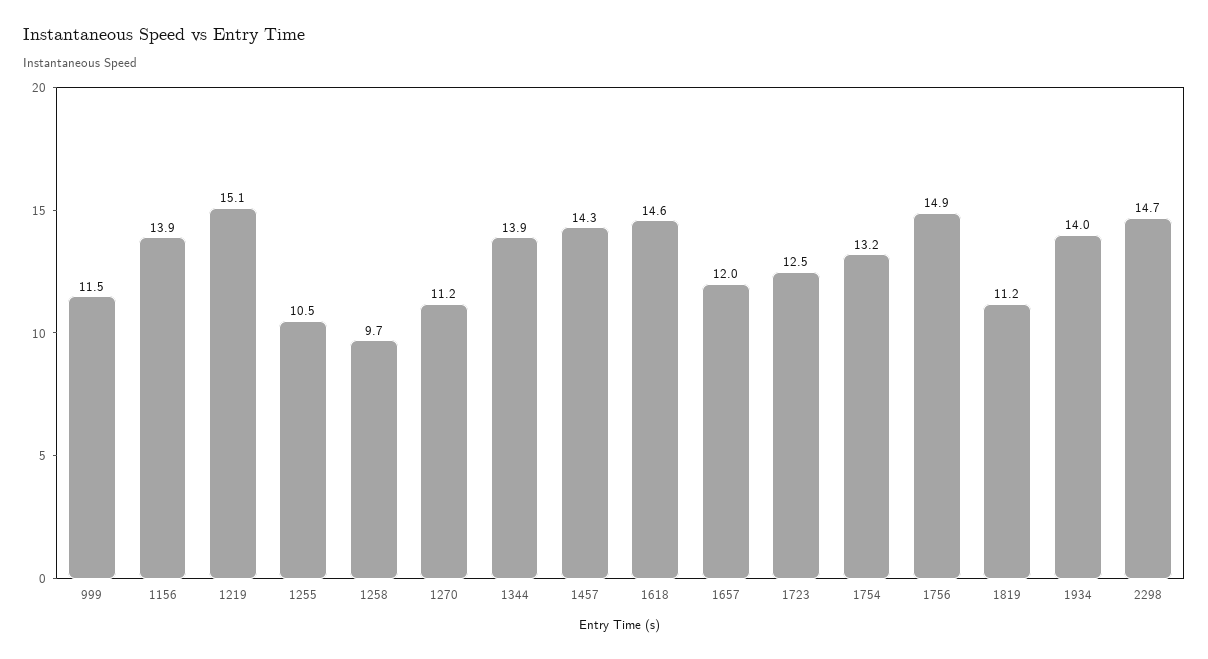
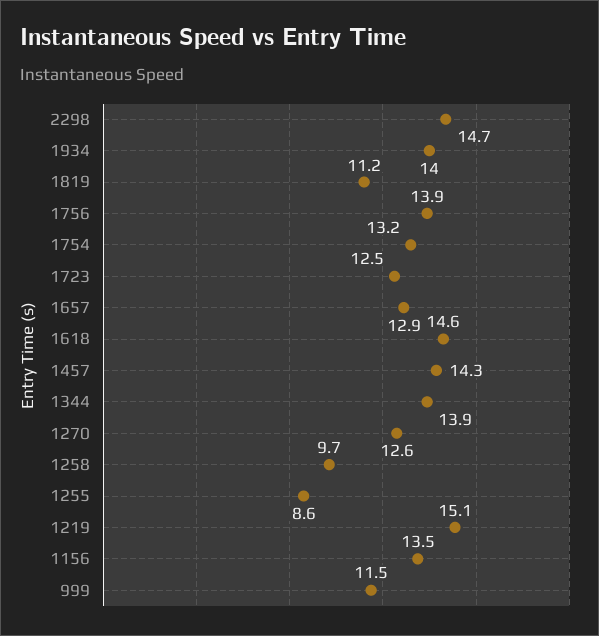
1156: 13.9 -> 13.5
1255: 10.5 -> 8.6
1270: 11.2 -> 12.6
1657: 12 -> 12.9
1756: 14.9 -> 13.9

